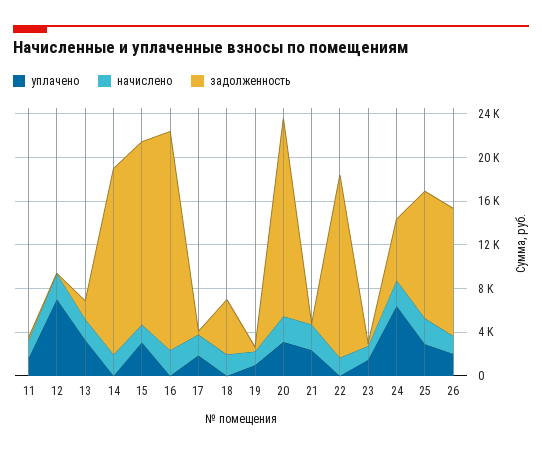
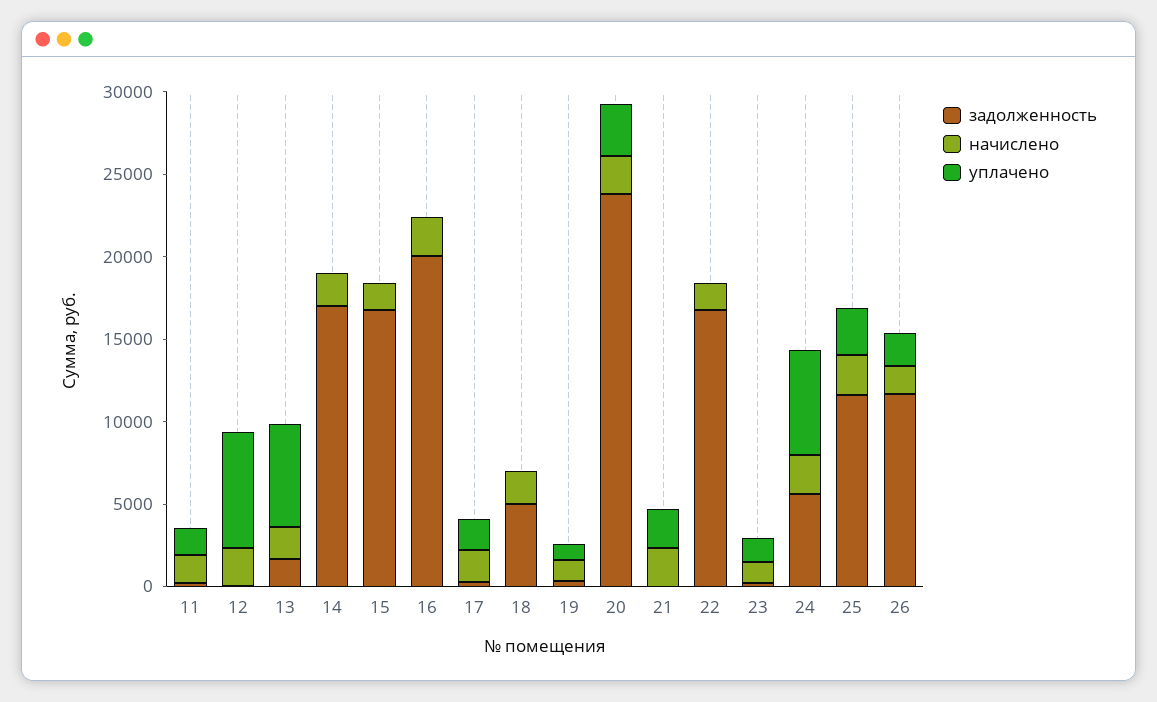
уплачено, 13: 3000 -> 6000
уплачено, 15: 3000 -> 0
задолженность, 20: 18000 -> 24000

